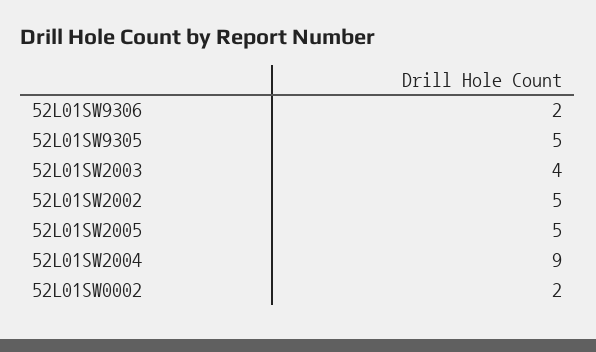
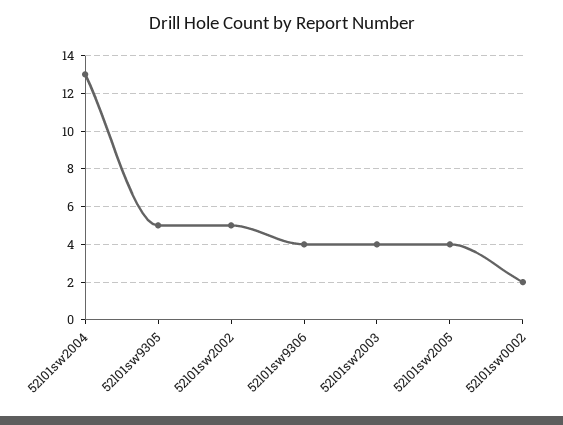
52L01SW9306: 2 -> 4
52L01SW2005: 5 -> 4
52L01SW2004: 9 -> 13

